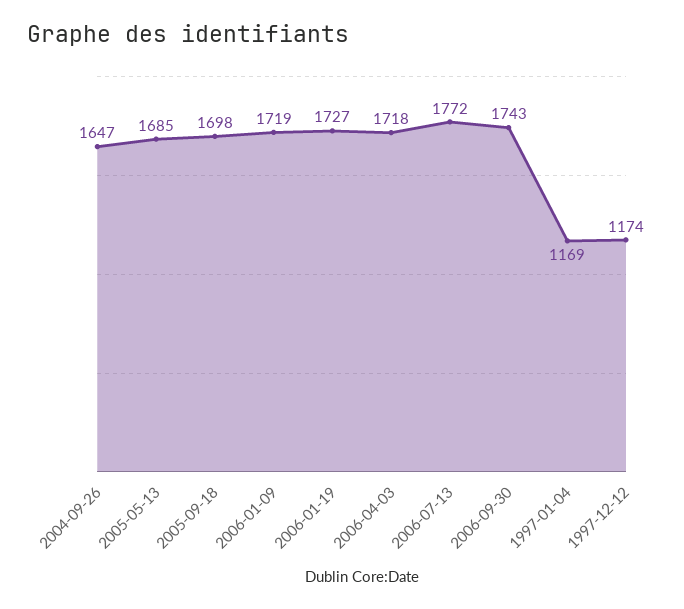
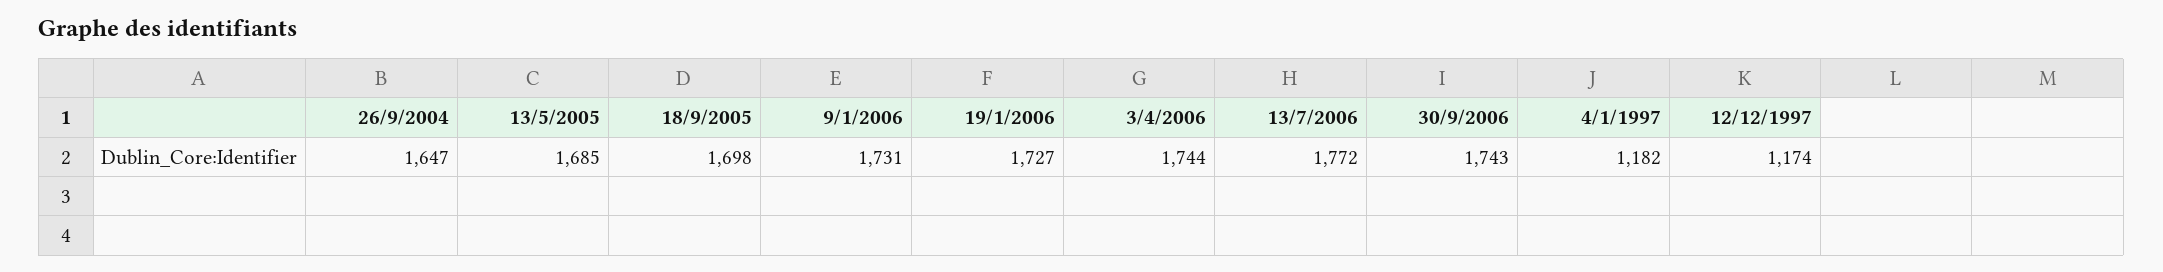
2006-01-09: 1719 -> 1731
2006-04-03: 1718 -> 1744
1997-01-04: 1169 -> 1182

